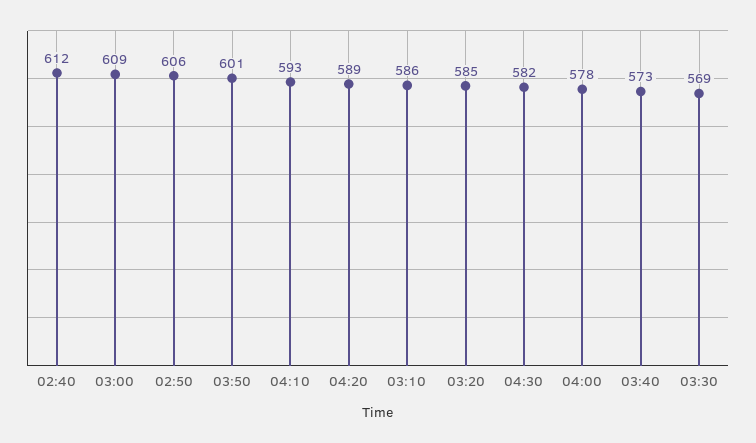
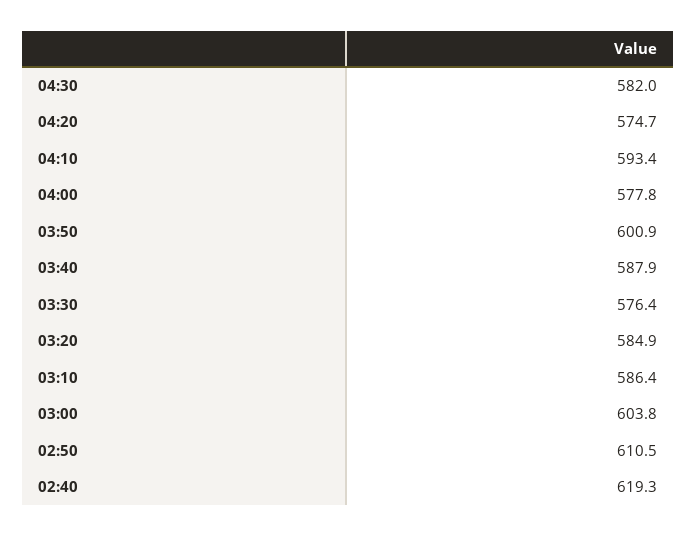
02:40: 612 -> 619.3
03:00: 609 -> 603.8
02:50: 606 -> 610.5
04:20: 589 -> 574.7
03:40: 573 -> 587.9
03:30: 569 -> 576.4

